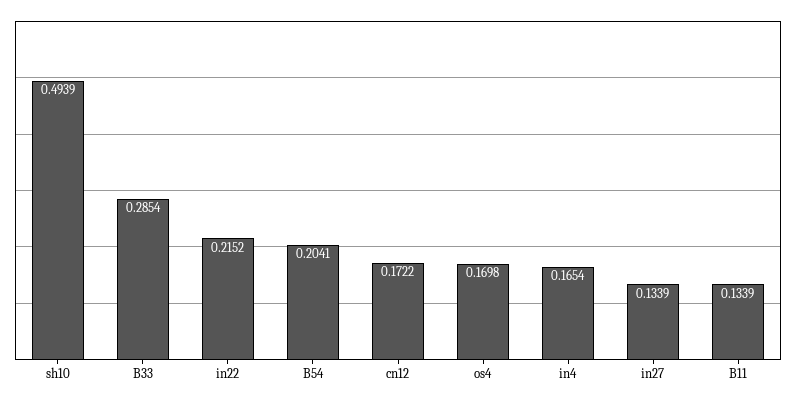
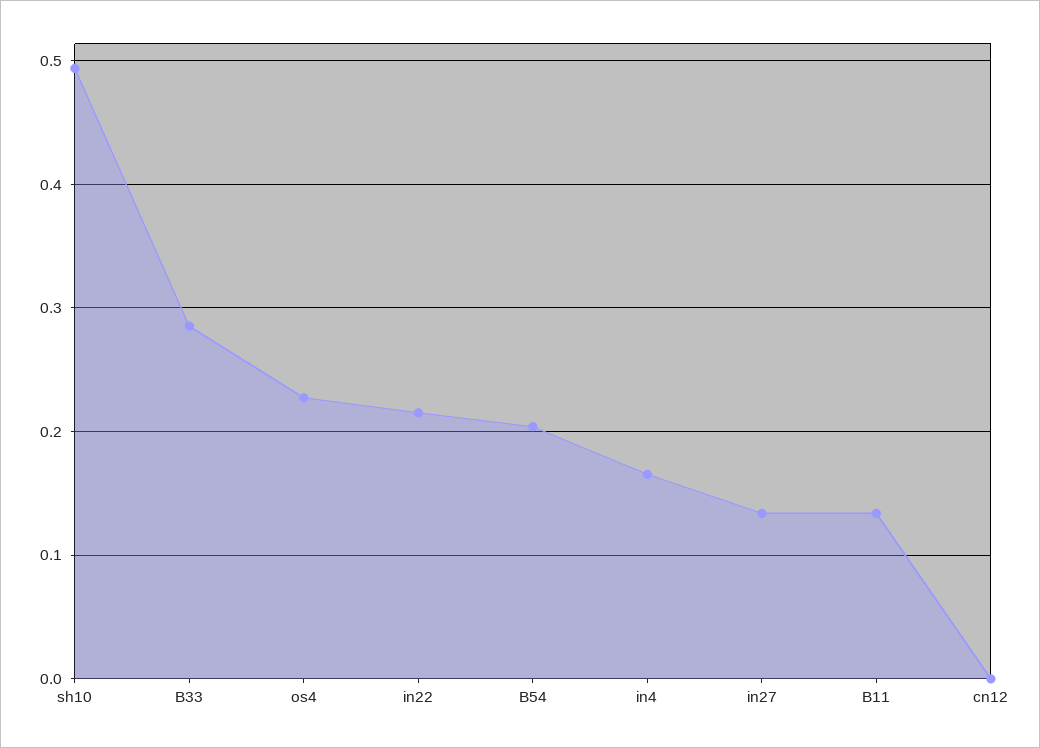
cn12: 0.1722 -> 0
os4: 0.1698 -> 0.23

